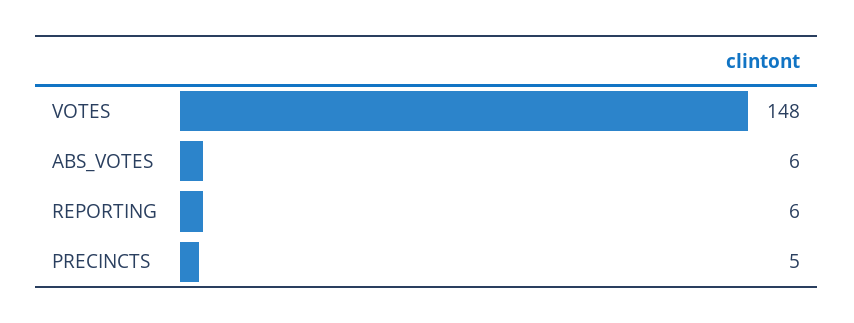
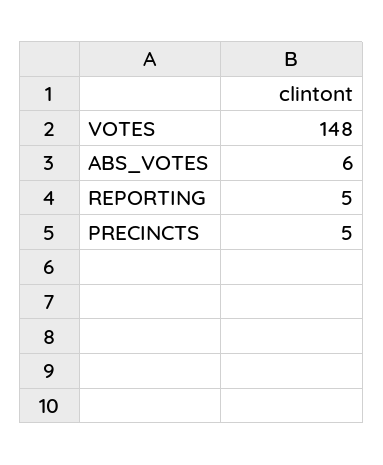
REPORTING: 6 -> 5

